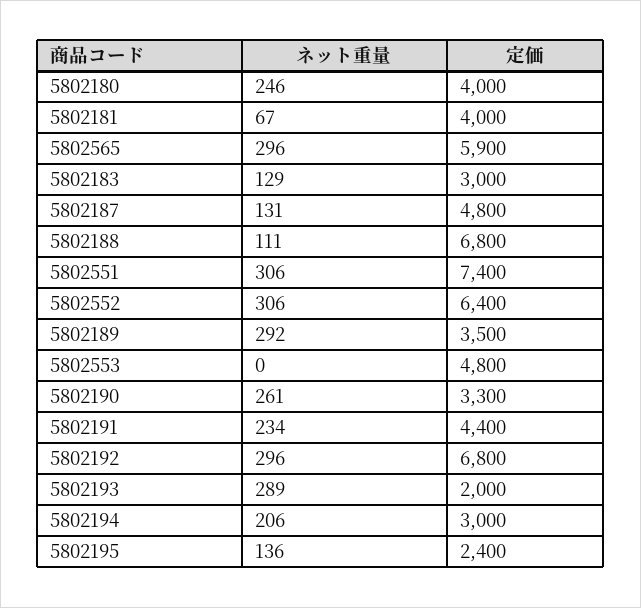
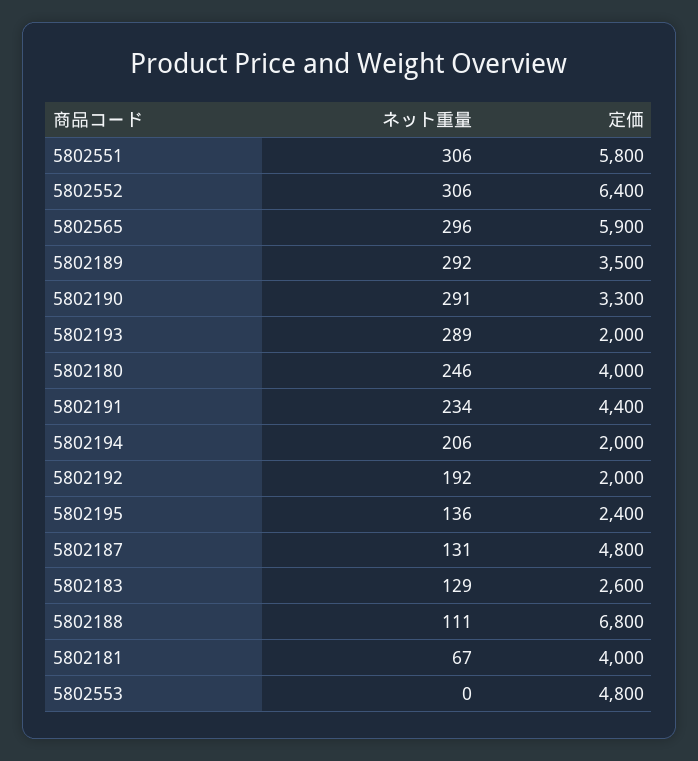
定価, 5802183: 3000 -> 2600
定価, 5802551: 7400 -> 5800
ネット重量, 5802190: 261 -> 291
ネット重量, 5802192: 296 -> 192
定価, 5802192: 6800 -> 2000
定価, 5802194: 3000 -> 2000

